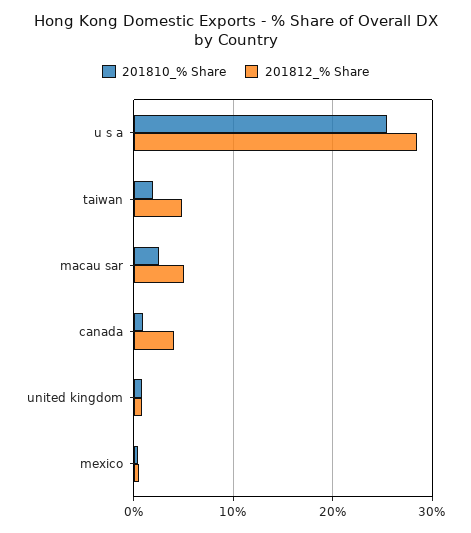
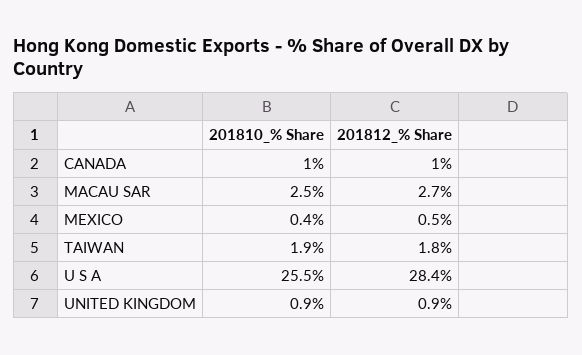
201812_% Share, taiwan: 5 -> 1.8
201812_% Share, macau sar: 5 -> 2.7
201812_% Share, canada: 4 -> 1

